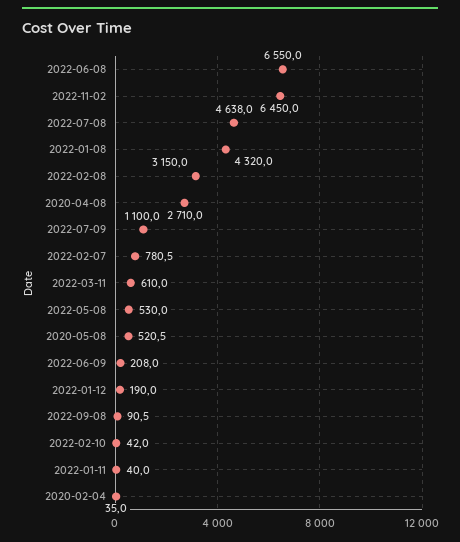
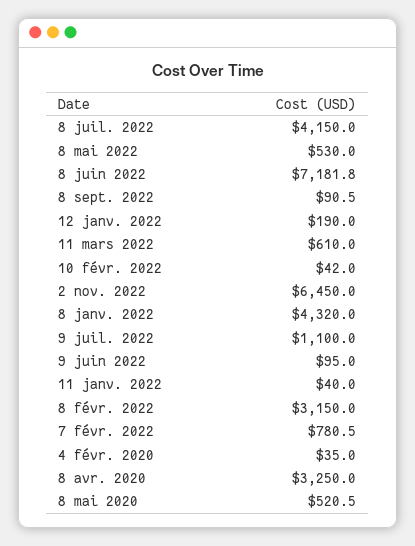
2022-06-08: 6550 -> 7181.8
2022-07-08: 4638 -> 4150
2020-04-08: 2710 -> 3250
2022-06-09: 208 -> 95

